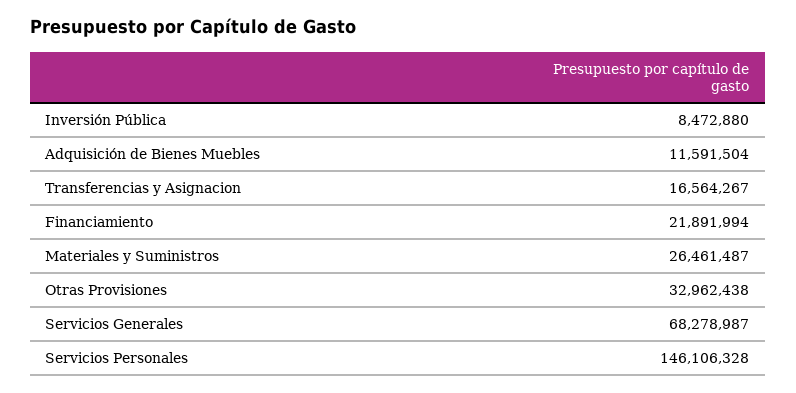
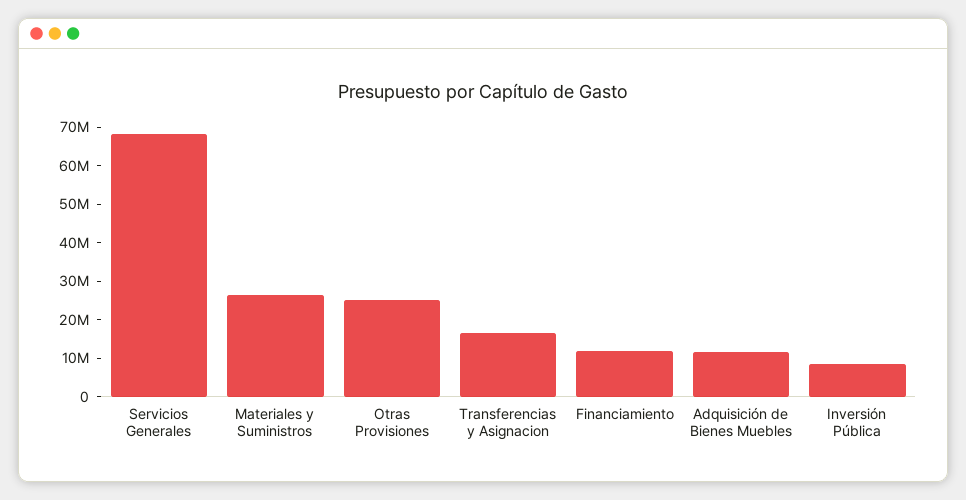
Financiamiento: 21891994 -> 12500000
Otras Provisiones: 32962438 -> 25000000
Servicios Personales: 146106328 -> none

